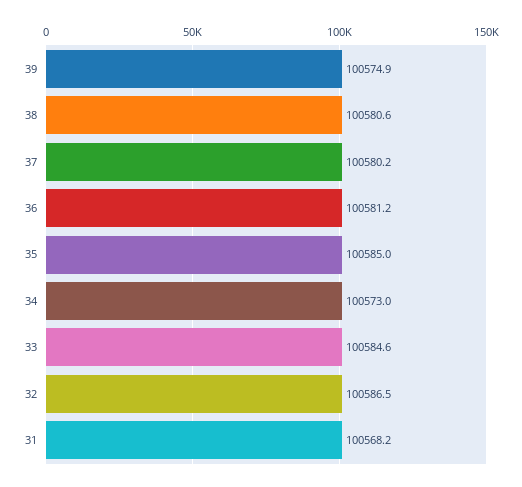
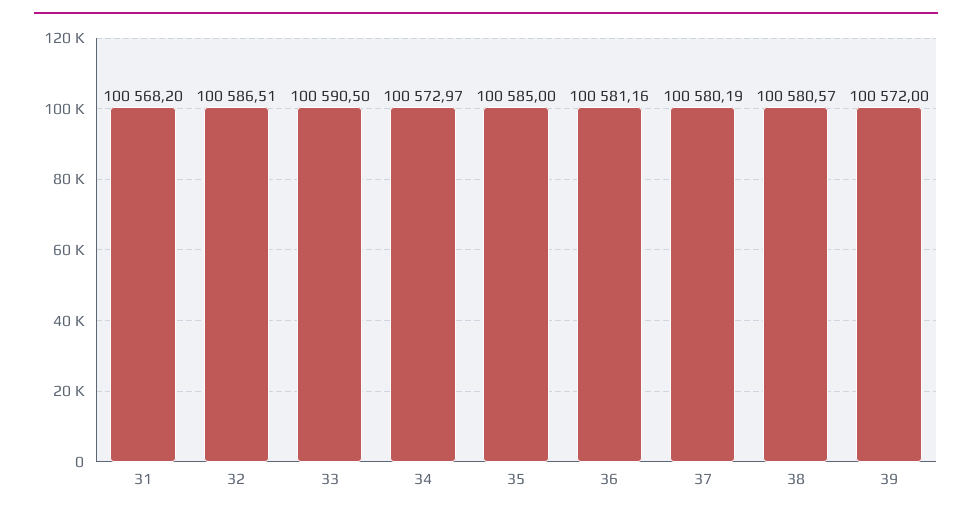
39: 100574.9 -> 100572
33: 100584.6 -> 100590.5

